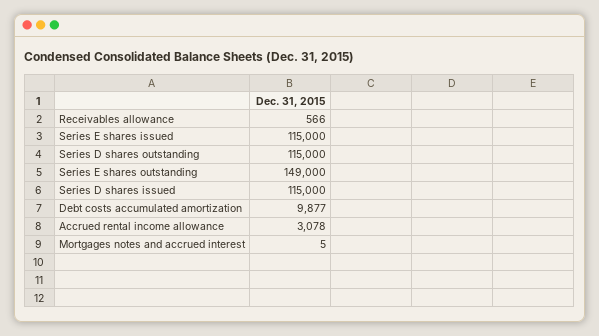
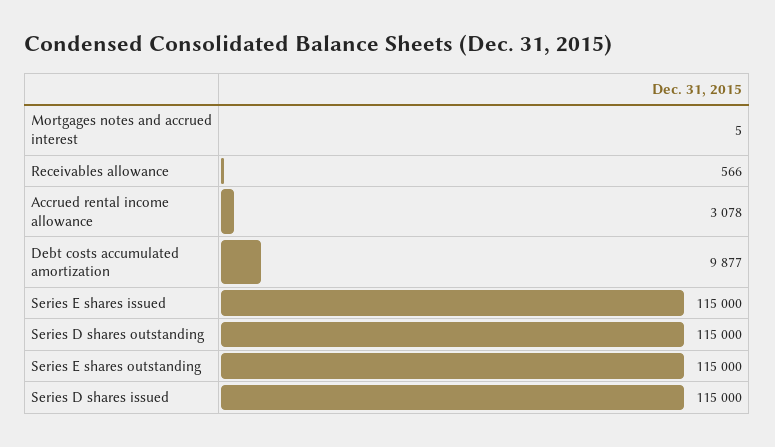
Series E shares outstanding: 149000 -> 115000

